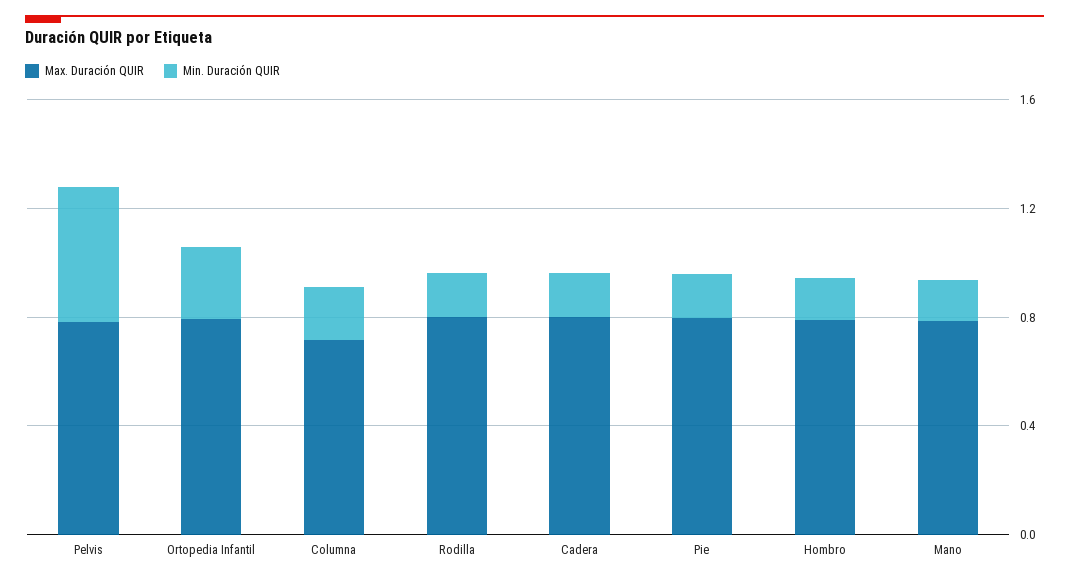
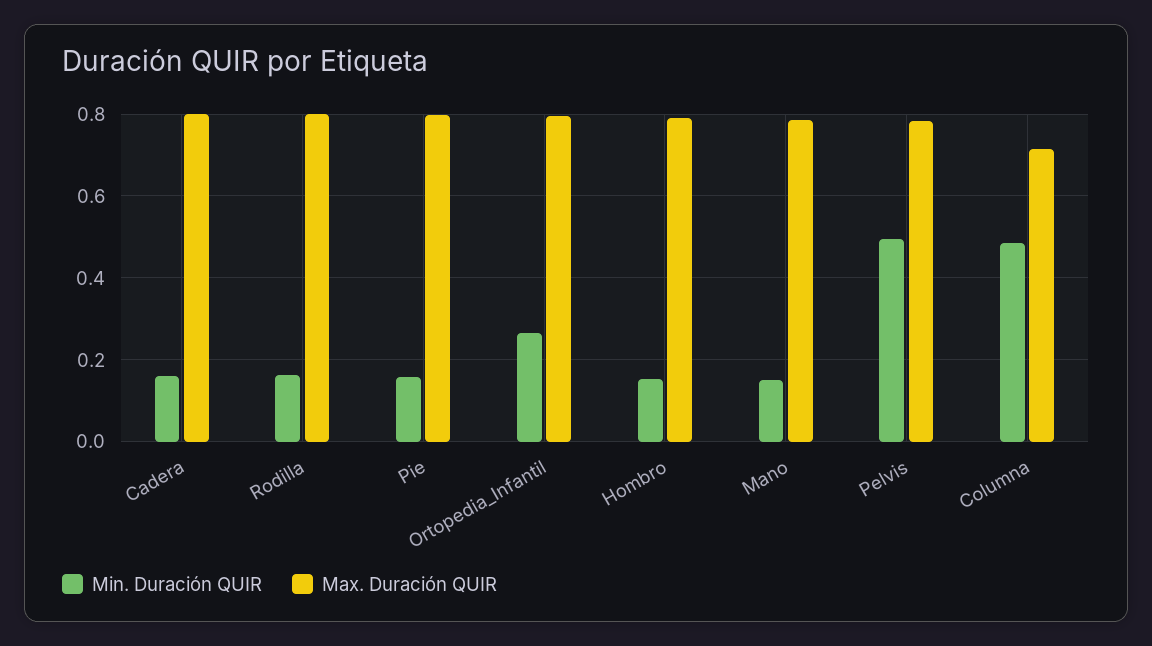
Min. Duración QUIR, Columna: 0.2 -> 0.48

